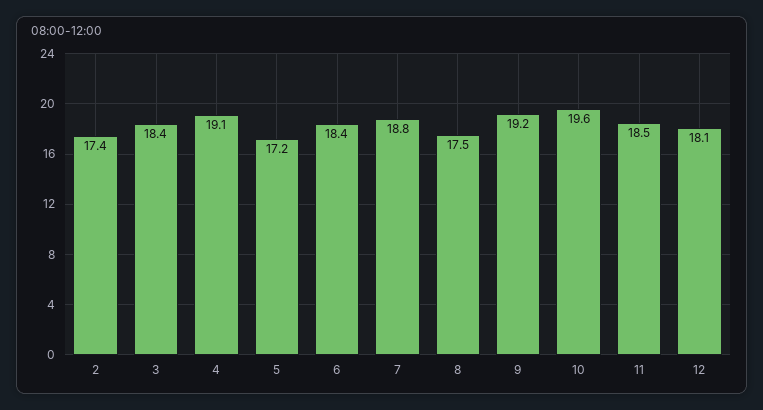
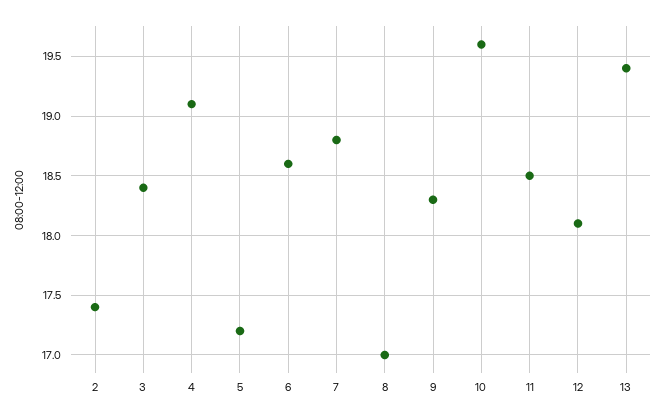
6: 18.4 -> 18.6
8: 17.5 -> 17
9: 19.2 -> 18.3
13: none -> 19.4

